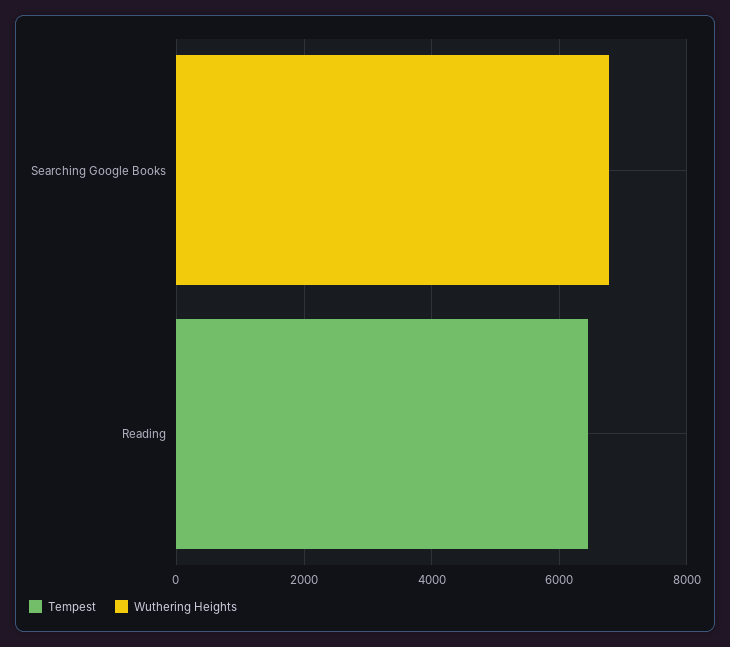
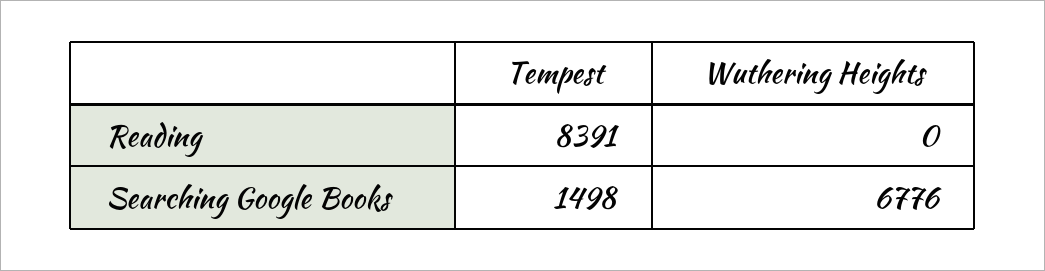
Tempest, Searching Google Books: 0 -> 1498
Tempest, Reading: 6500 -> 8391

